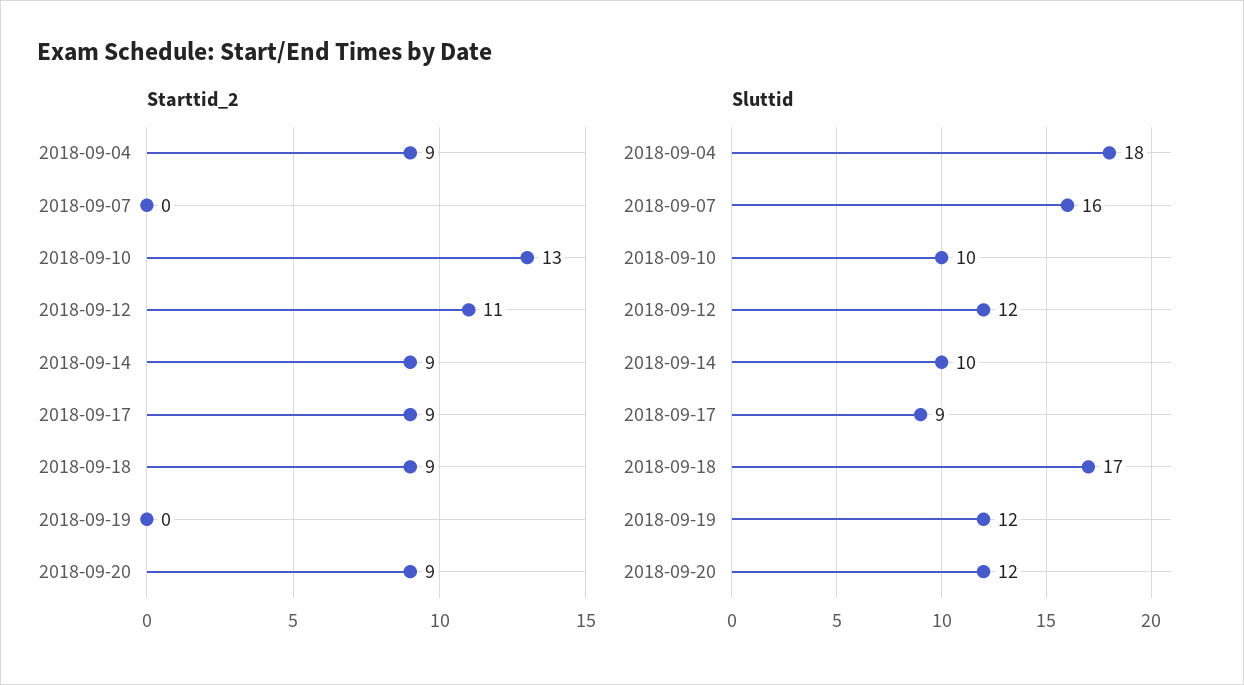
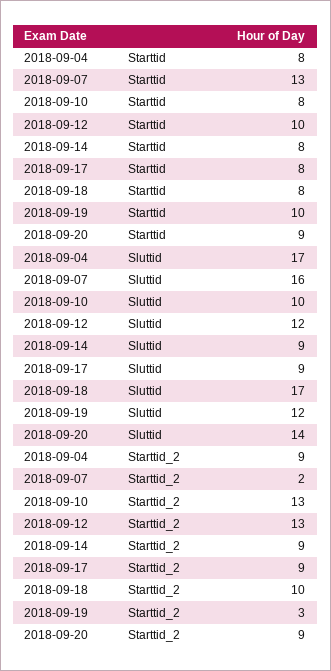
Starttid_2, 2018-09-07: 0 -> 2
Starttid_2, 2018-09-12: 11 -> 13
Starttid_2, 2018-09-18: 9 -> 10
Starttid_2, 2018-09-19: 0 -> 3
Sluttid, 2018-09-04: 18 -> 17
Sluttid, 2018-09-14: 10 -> 9
Sluttid, 2018-09-20: 12 -> 14
Starttid, 2018-09-04: none -> 8
Starttid, 2018-09-07: none -> 13
Starttid, 2018-09-10: none -> 8
Starttid, 2018-09-12: none -> 10
Starttid, 2018-09-14: none -> 8
Starttid, 2018-09-17: none -> 8
Starttid, 2018-09-18: none -> 8
Starttid, 2018-09-19: none -> 10
Starttid, 2018-09-20: none -> 9

